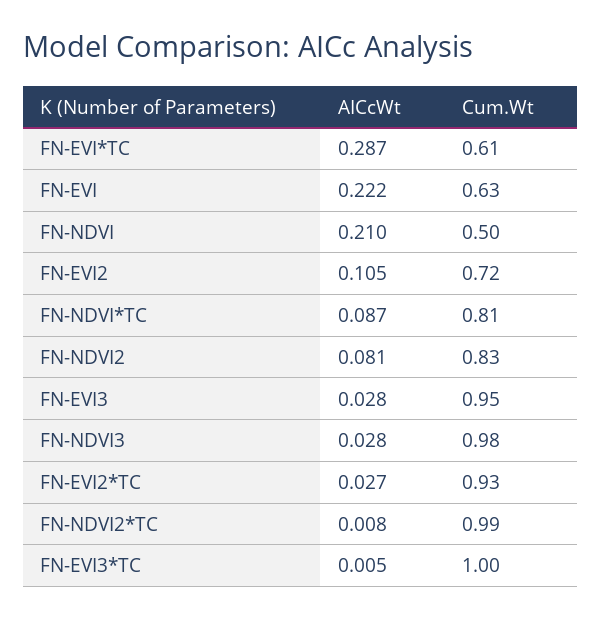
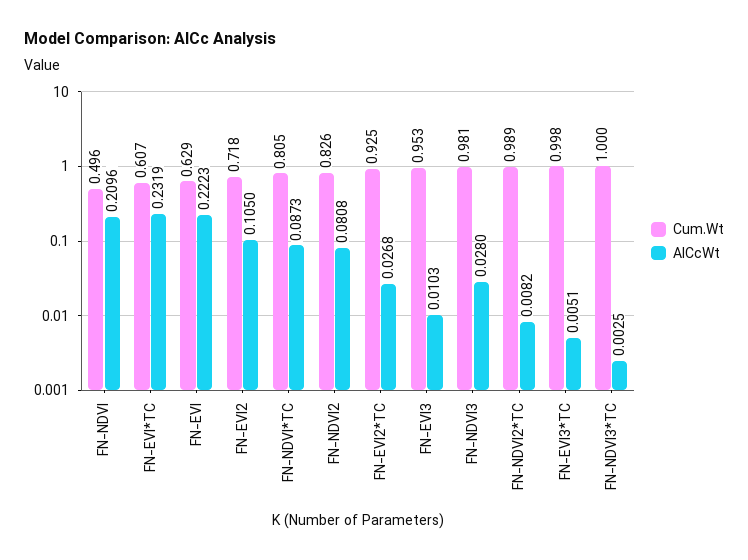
AICcWt, FN-EVI*TC: 0.287 -> 0.2319
AICcWt, FN-EVI3: 0.028 -> 0.0103
Cum.Wt, FN-NDVI3*TC: none -> 1
AICcWt, FN-NDVI3*TC: none -> 0.0025

